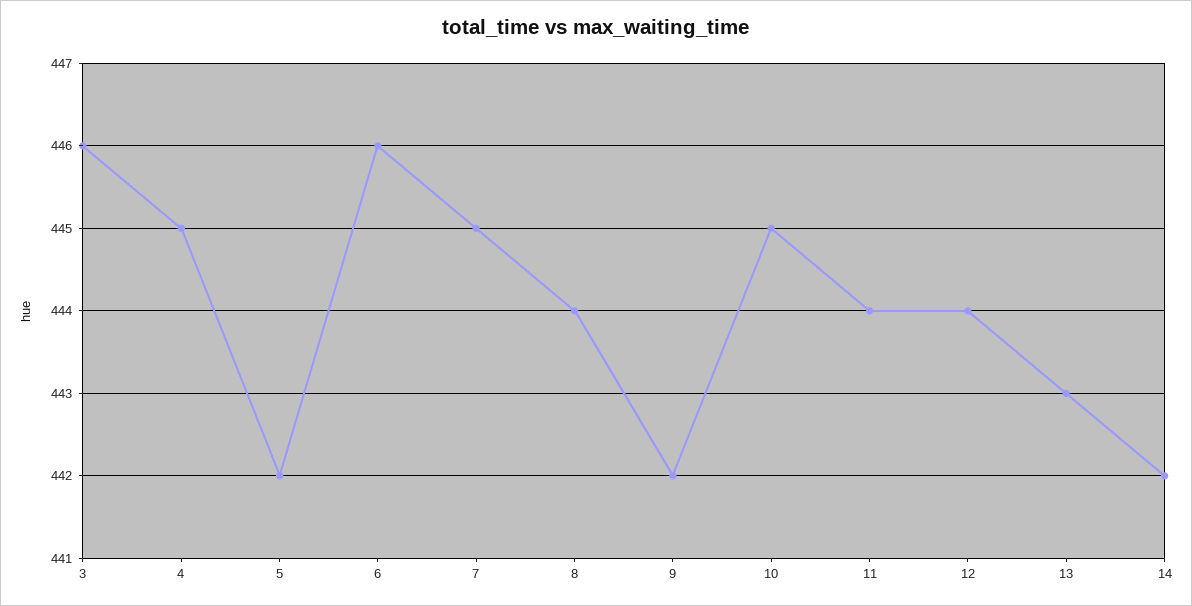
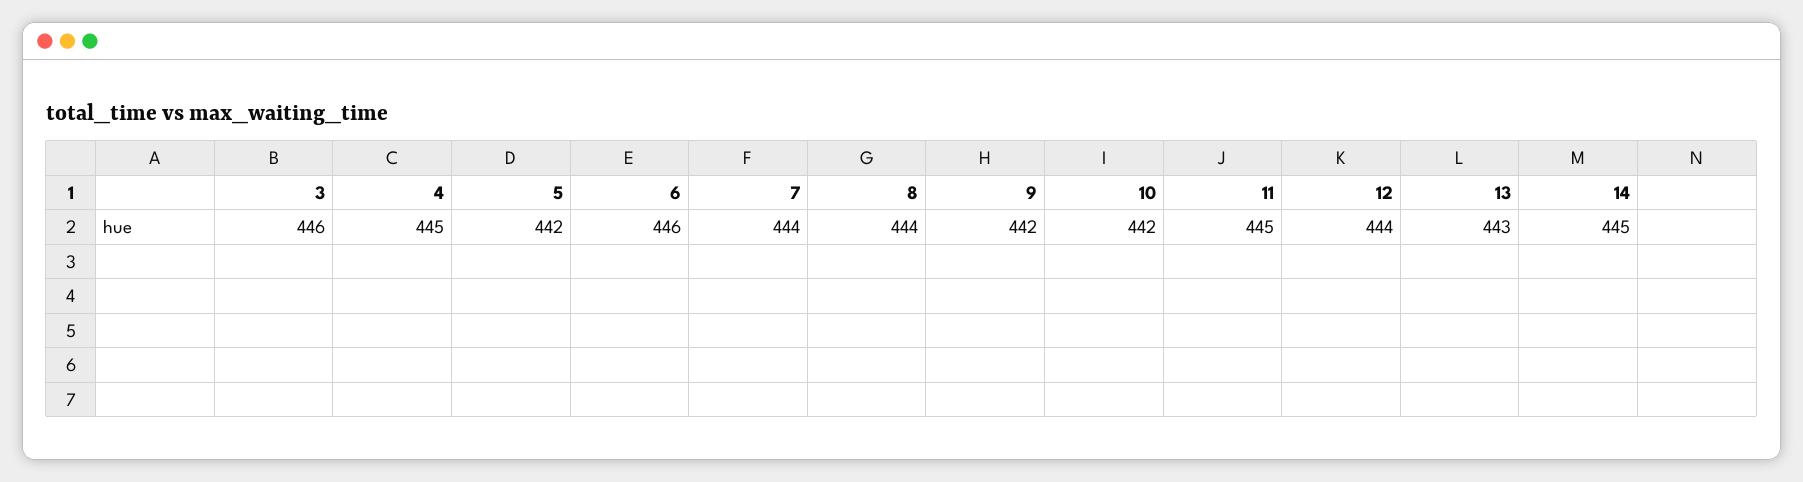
7: 445 -> 444
10: 445 -> 442
11: 444 -> 445
14: 442 -> 445

